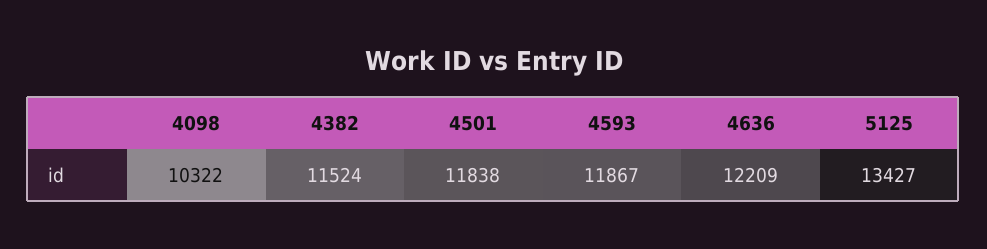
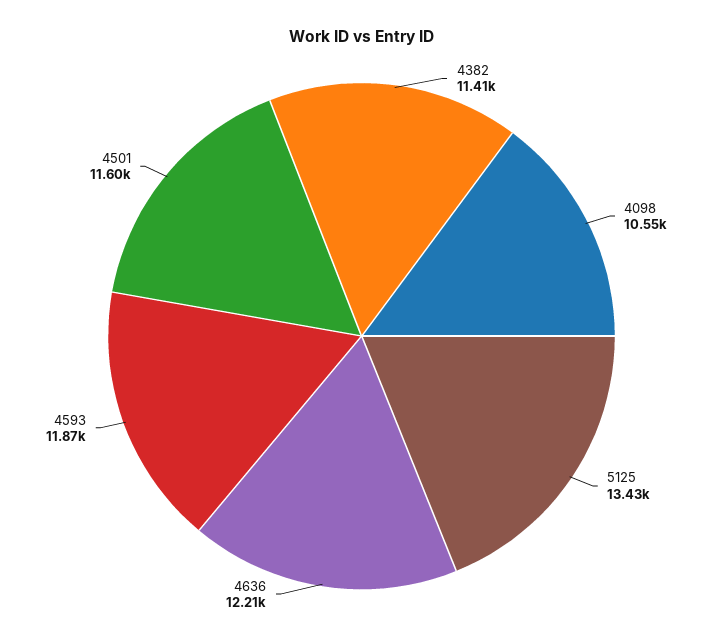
4098: 10322 -> 10550
4382: 11524 -> 11410
4501: 11838 -> 11600

